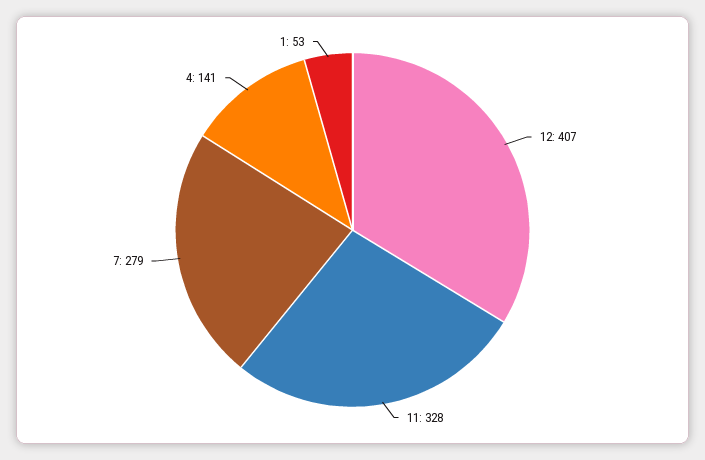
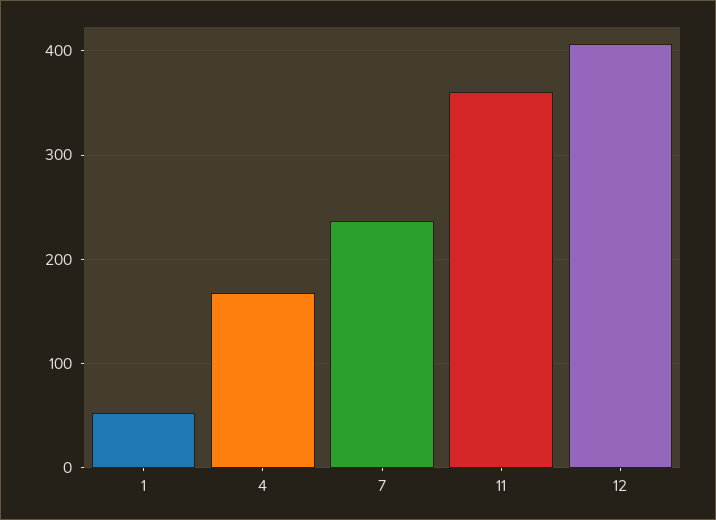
11: 328 -> 360
7: 279 -> 240
4: 141 -> 170

